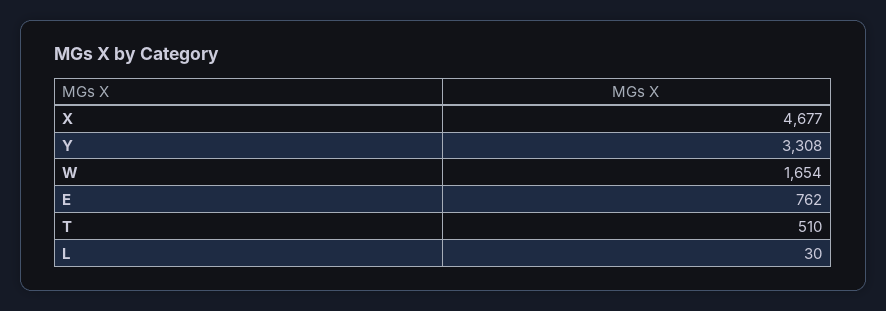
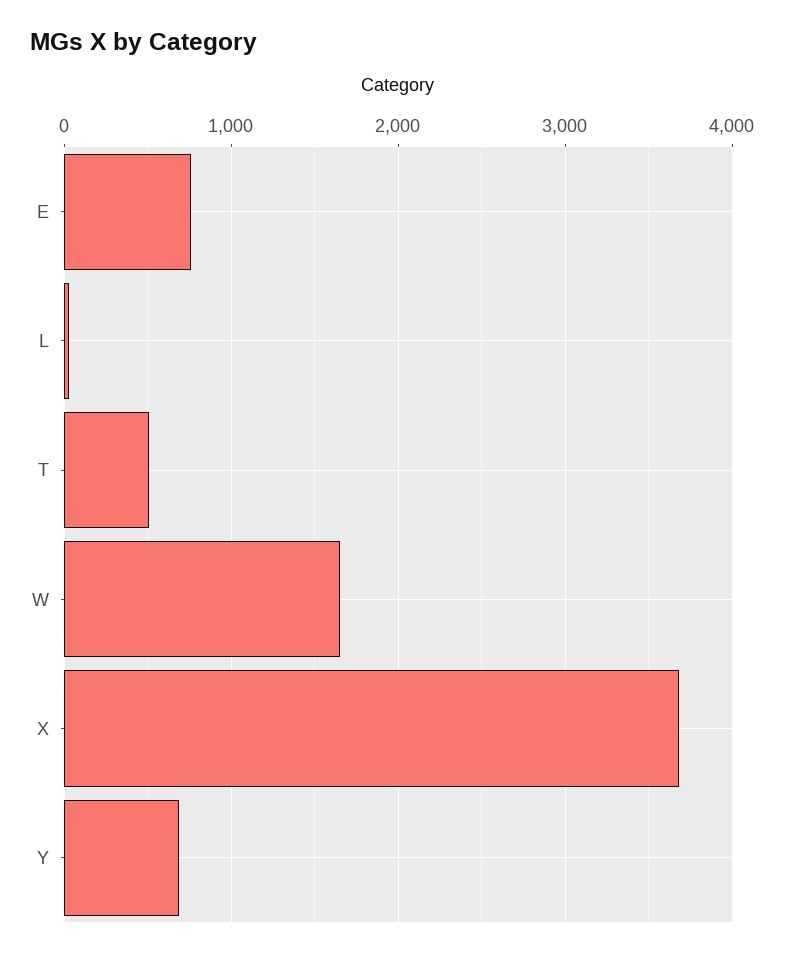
X: 4677 -> 3700
Y: 3308 -> 700

